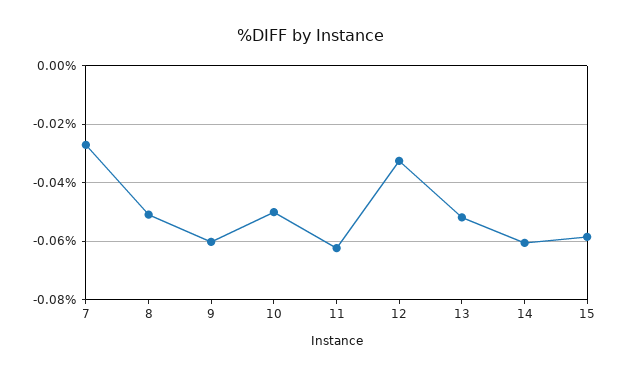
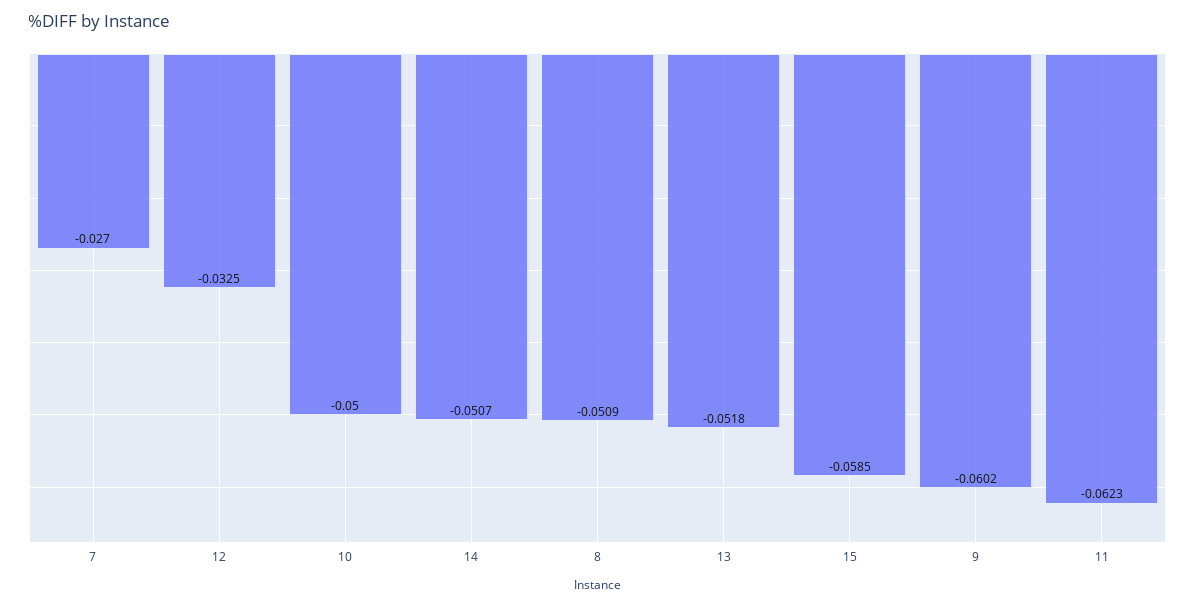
14: -0.06 -> -0.0507

